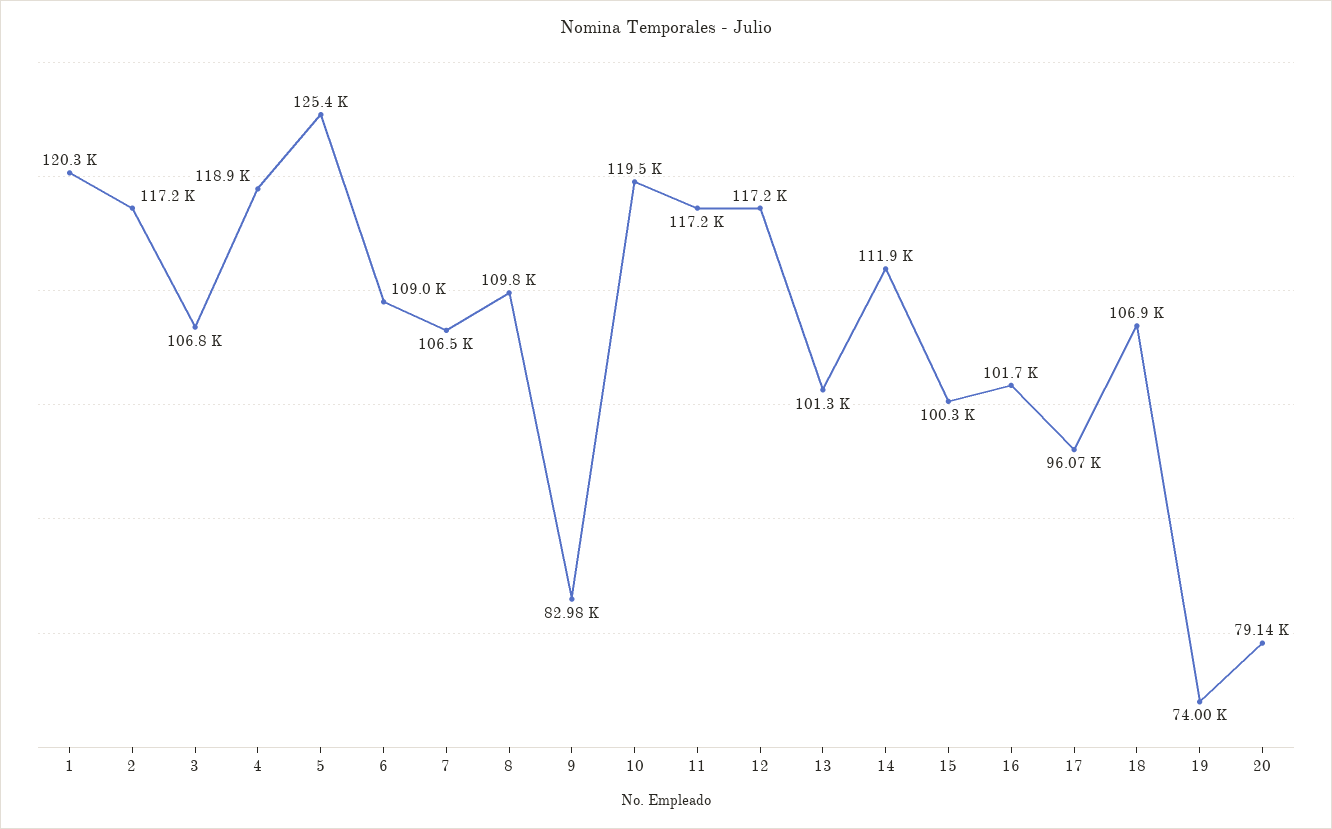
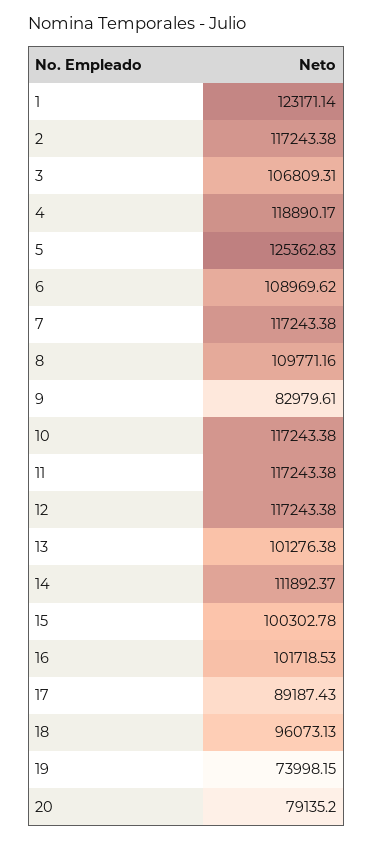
1: 120300 -> 123171.14
7: 106500 -> 117243.38
10: 119500 -> 117243.38
17: 96070 -> 89187.43
18: 106900 -> 96073.13

